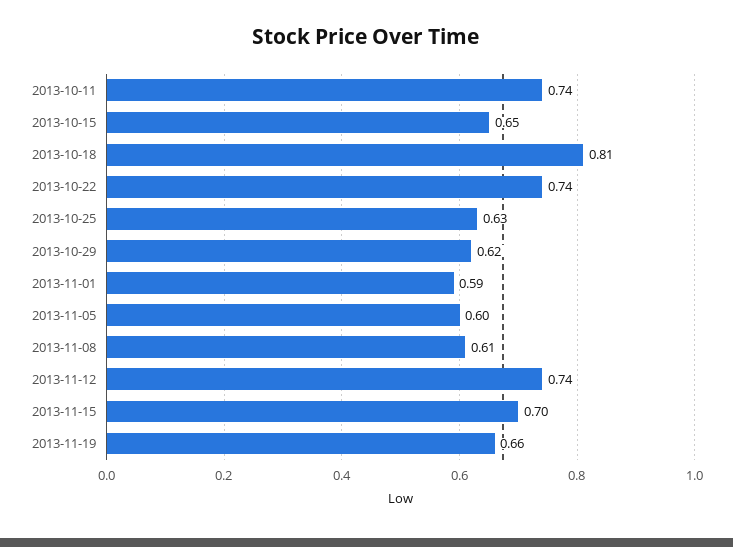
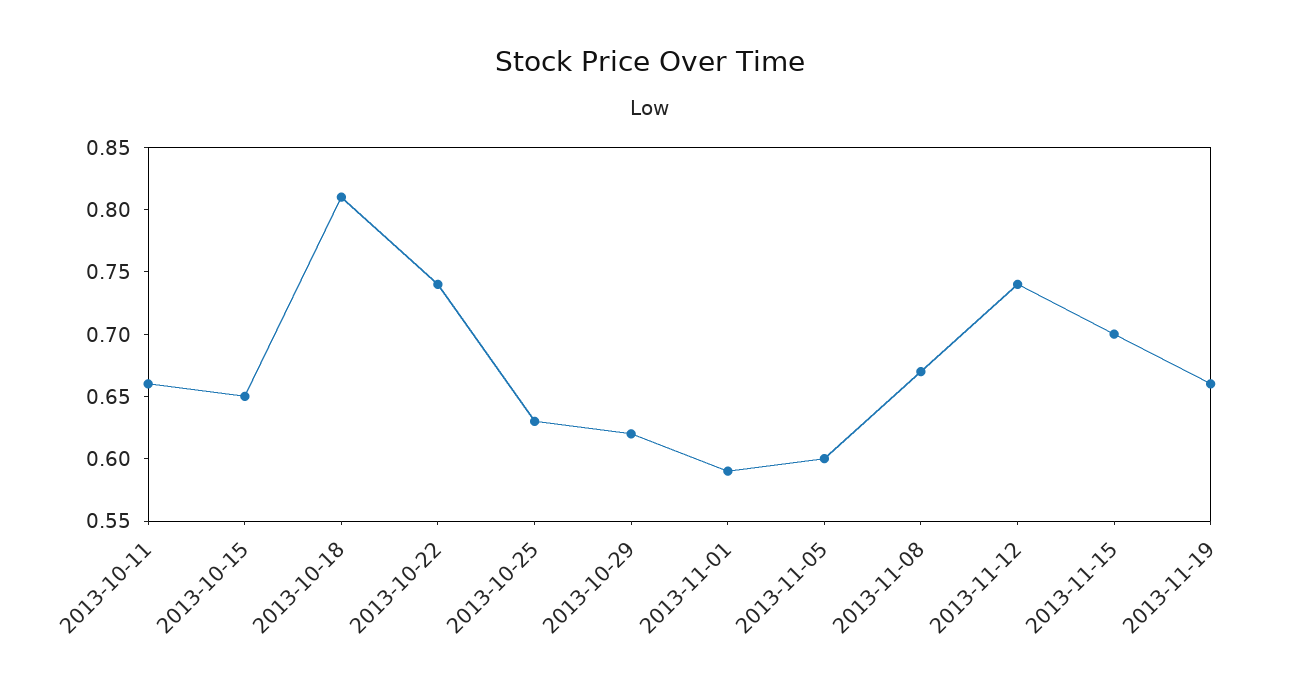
2013-10-11: 0.74 -> 0.66
2013-11-08: 0.61 -> 0.67

